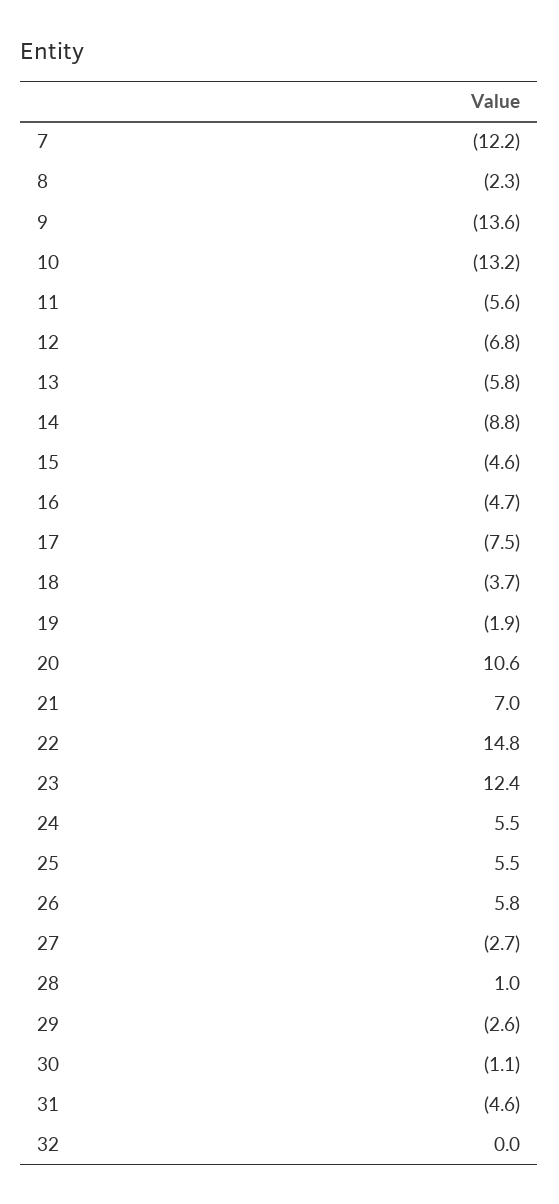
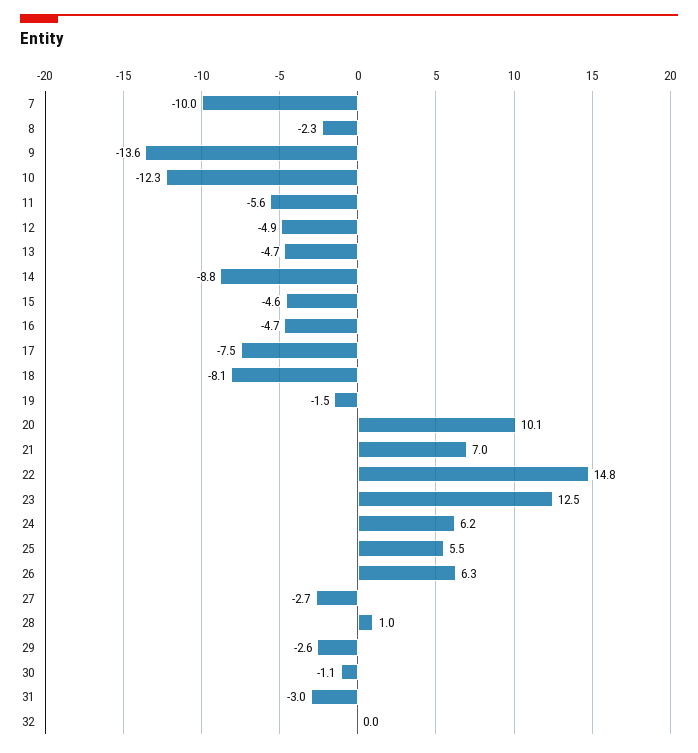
7: -12.2 -> -10
10: -13.2 -> -12.3
12: -6.8 -> -4.9
13: -5.8 -> -4.7
18: -3.7 -> -8.1
19: -1.9 -> -1.5
20: 10.6 -> 10.1
23: 12.4 -> 12.5
24: 5.5 -> 6.2
26: 5.8 -> 6.3
31: -4.6 -> -3

